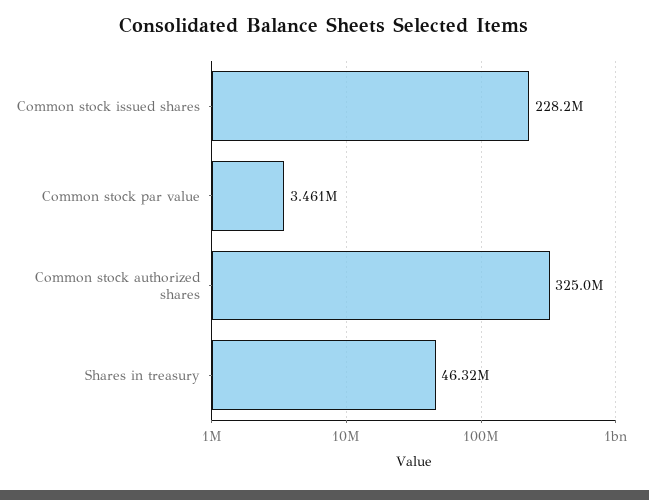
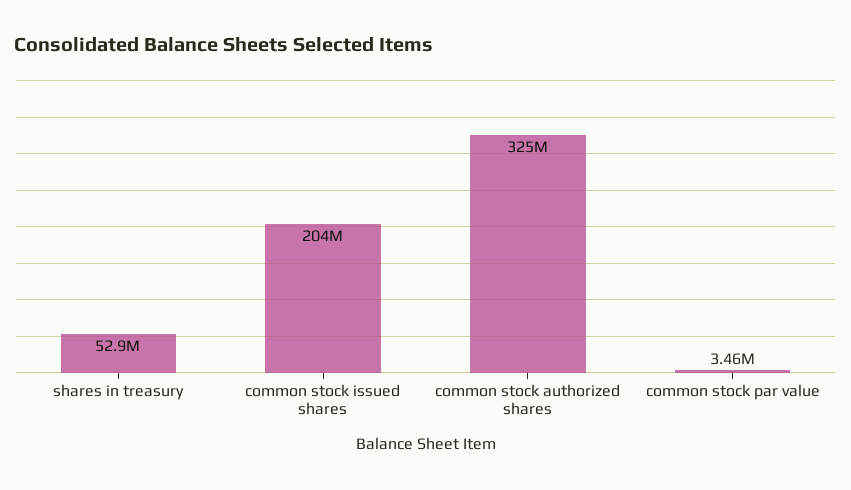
Common stock issued shares: 228200000 -> 204000000
Shares in treasury: 46320000 -> 52900000

